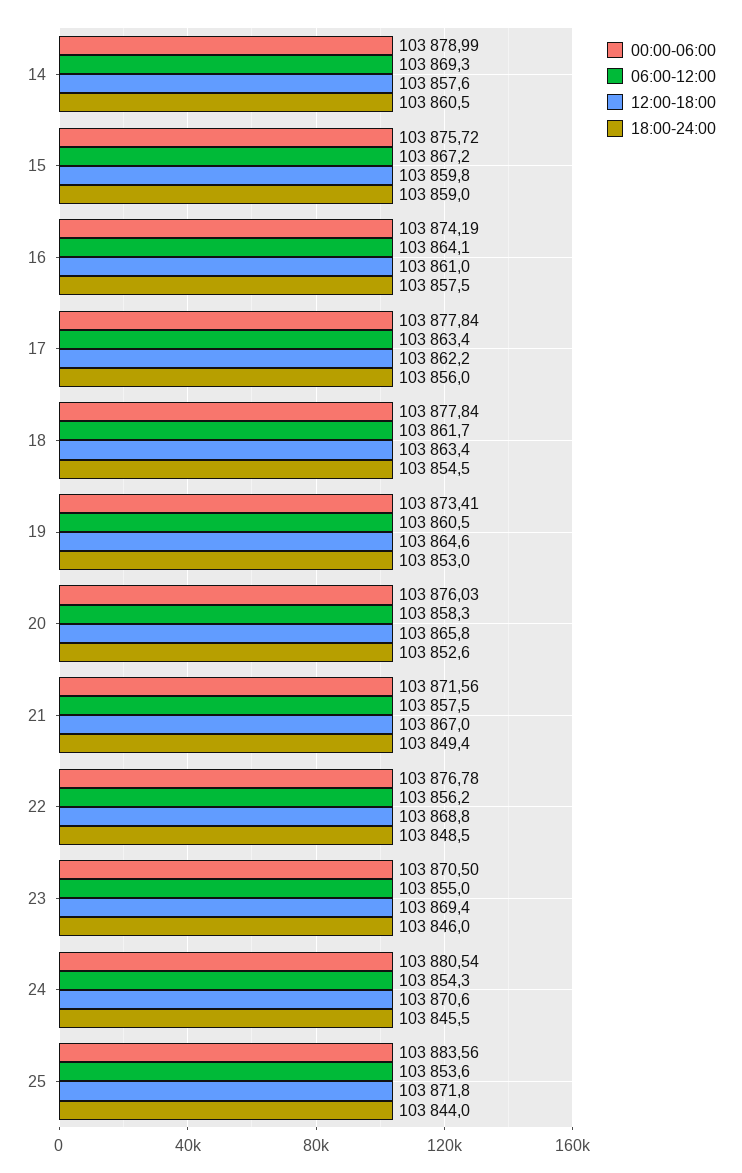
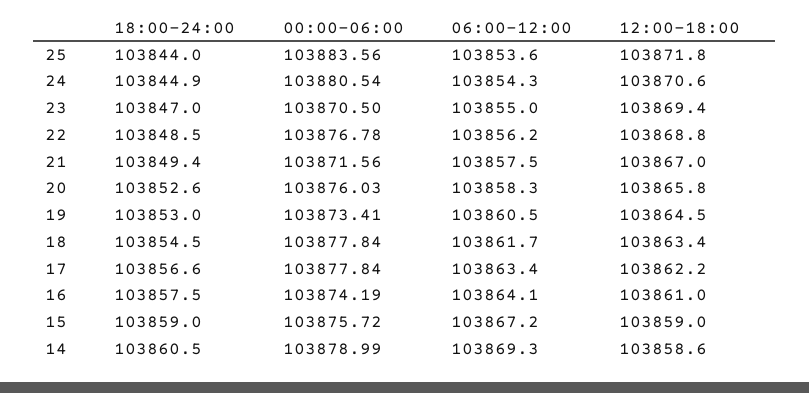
12:00-18:00, 14: 103857.6 -> 103858.6
12:00-18:00, 15: 103859.8 -> 103859
18:00-24:00, 17: 103856 -> 103856.6
12:00-18:00, 19: 103864.6 -> 103864.5
18:00-24:00, 23: 103846 -> 103847
18:00-24:00, 24: 103845.5 -> 103844.9

